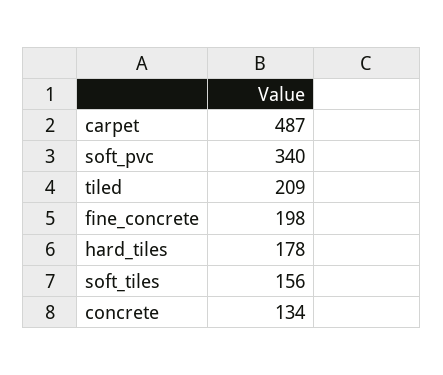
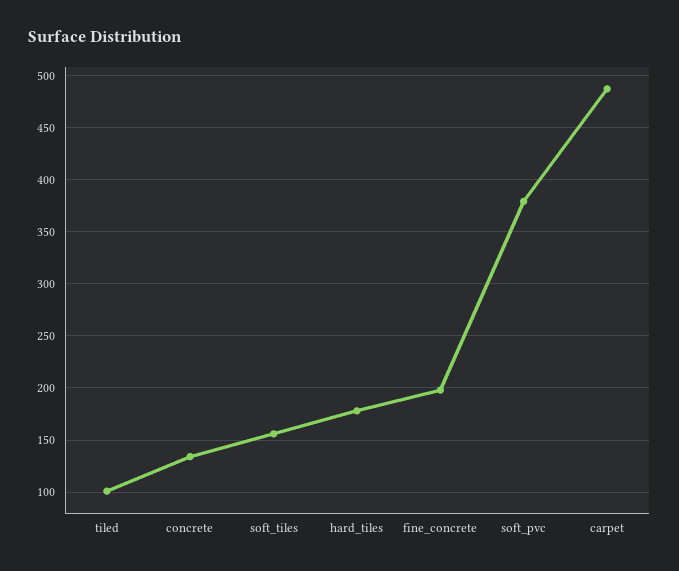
soft_pvc: 340 -> 380
tiled: 209 -> 100

